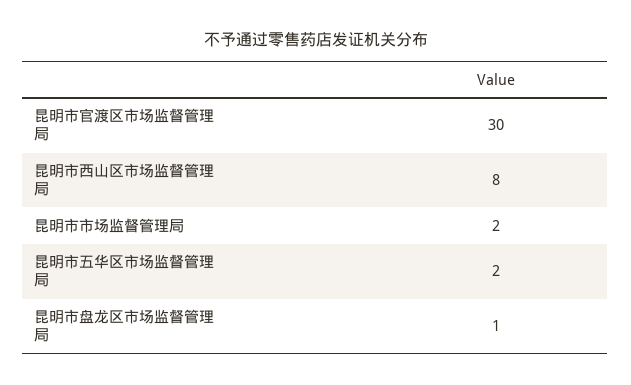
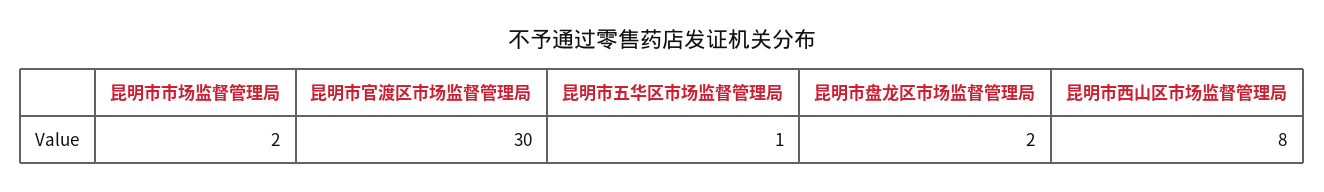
昆明市五华区市场监督管理局: 2 -> 1
昆明市盘龙区市场监督管理局: 1 -> 2

